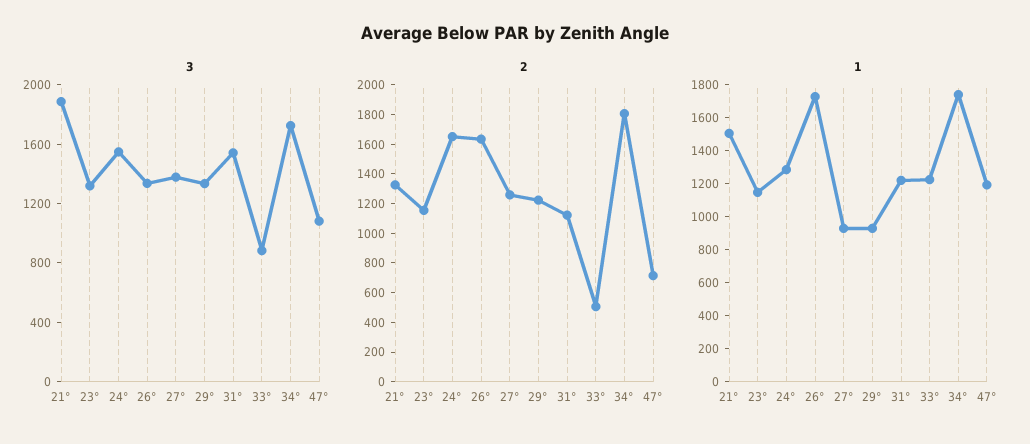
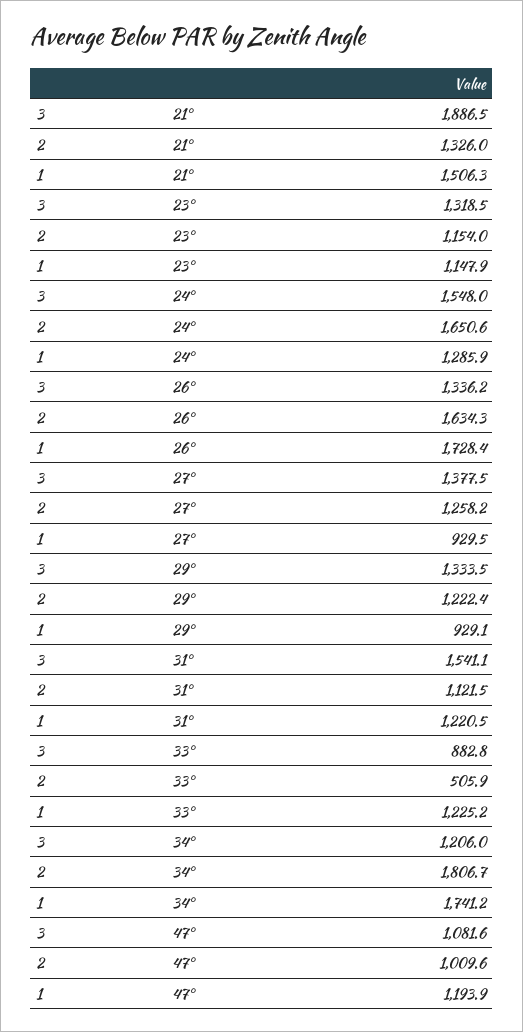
3, 34°: 1700 -> 1206
2, 47°: 700 -> 1009.6

